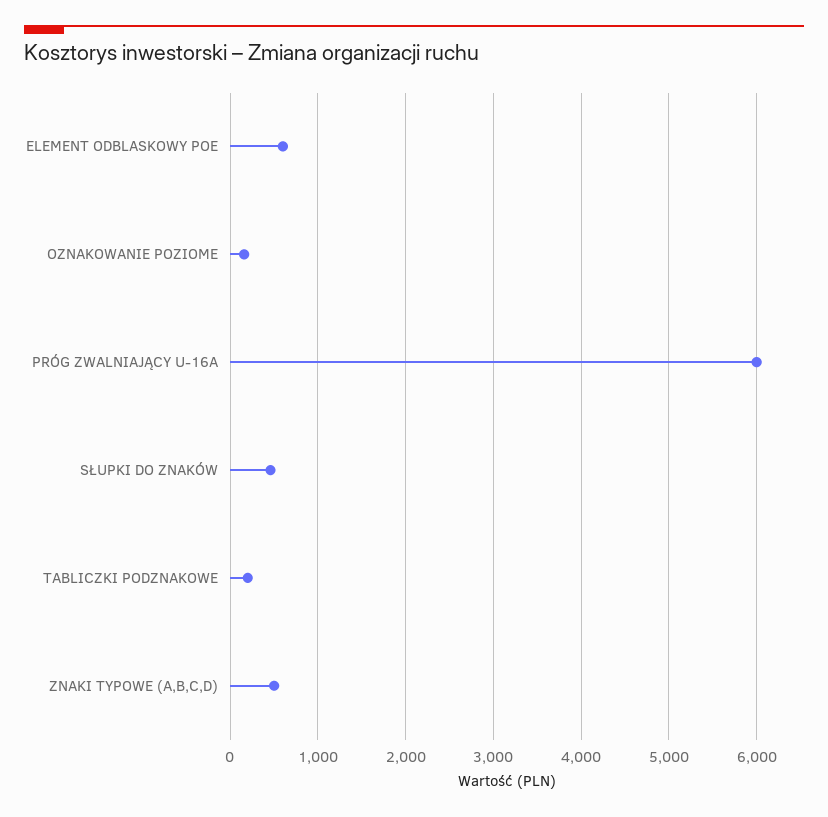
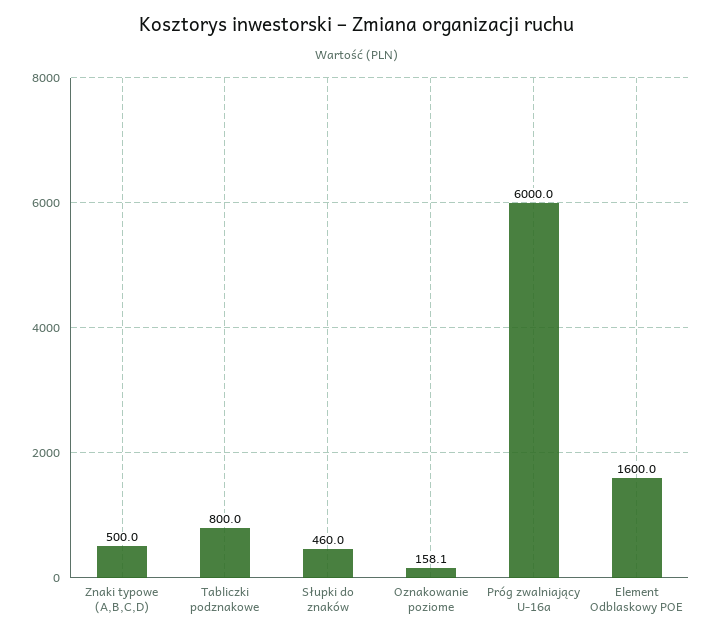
ELEMENT ODBLASKOWY POE: 600 -> 1600
TABLICZKI PODZNAKOWE: 200 -> 800

